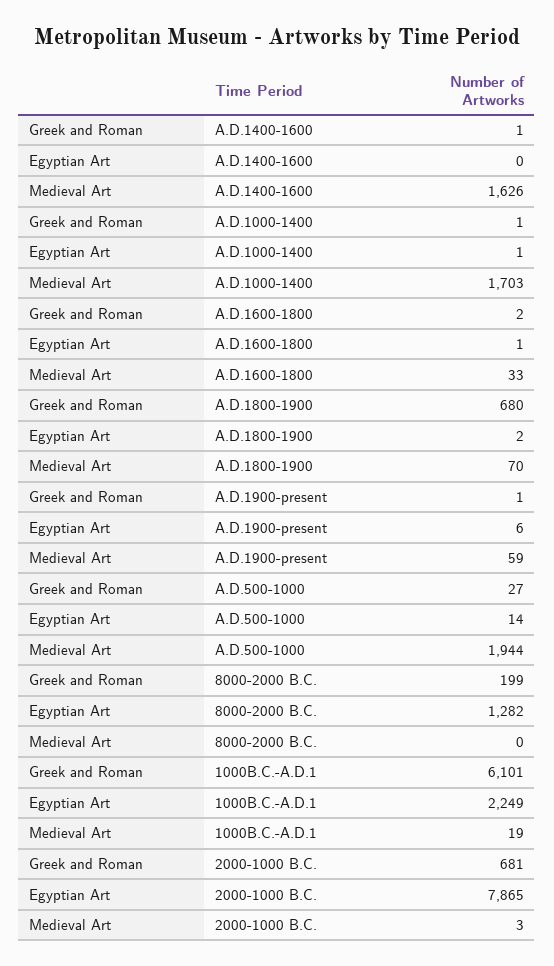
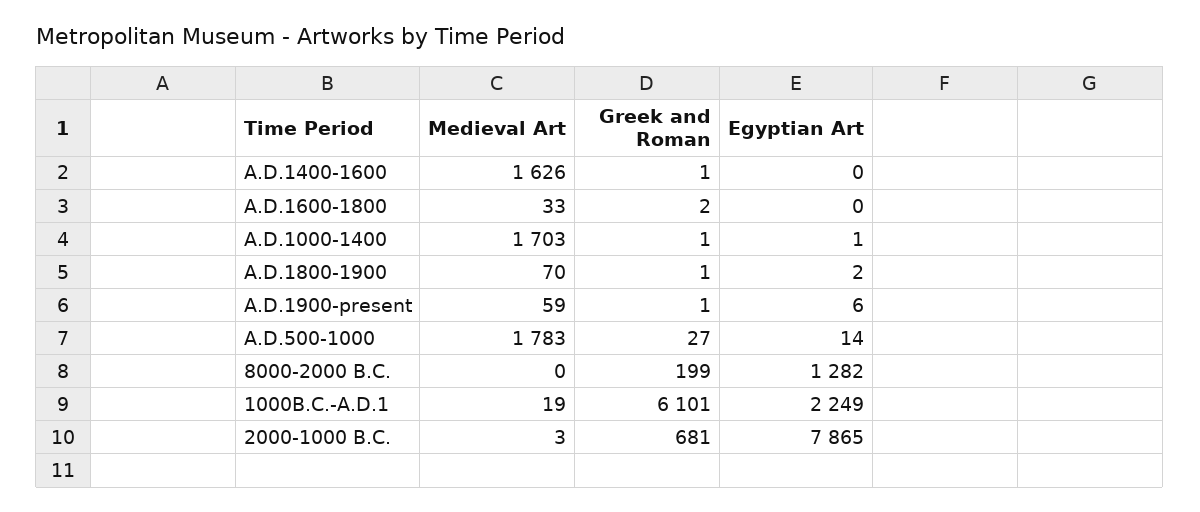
Egyptian Art, A.D.1600-1800: 1 -> 0
Greek and Roman, A.D.1800-1900: 680 -> 1
Medieval Art, A.D.500-1000: 1944 -> 1783

